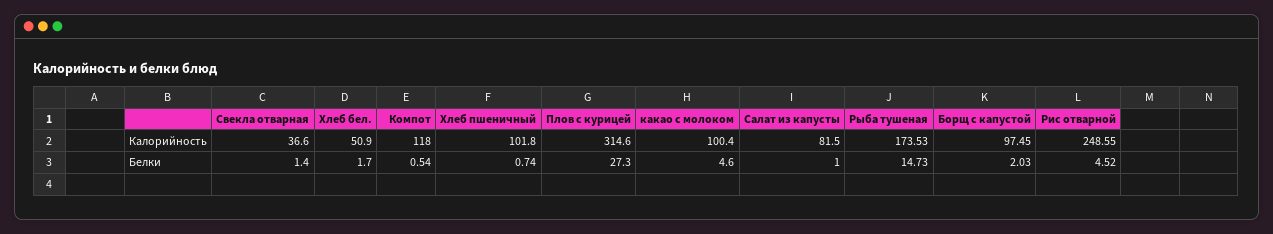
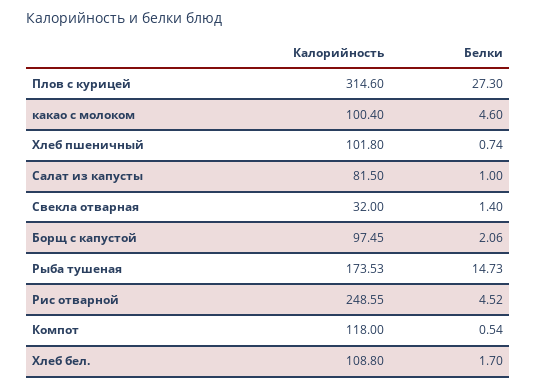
Свекла отварная, Калорийность: 36.6 -> 32
Хлеб бел., Калорийность: 50.9 -> 108.8
Борщ с капустой, Белки: 2.03 -> 2.06

